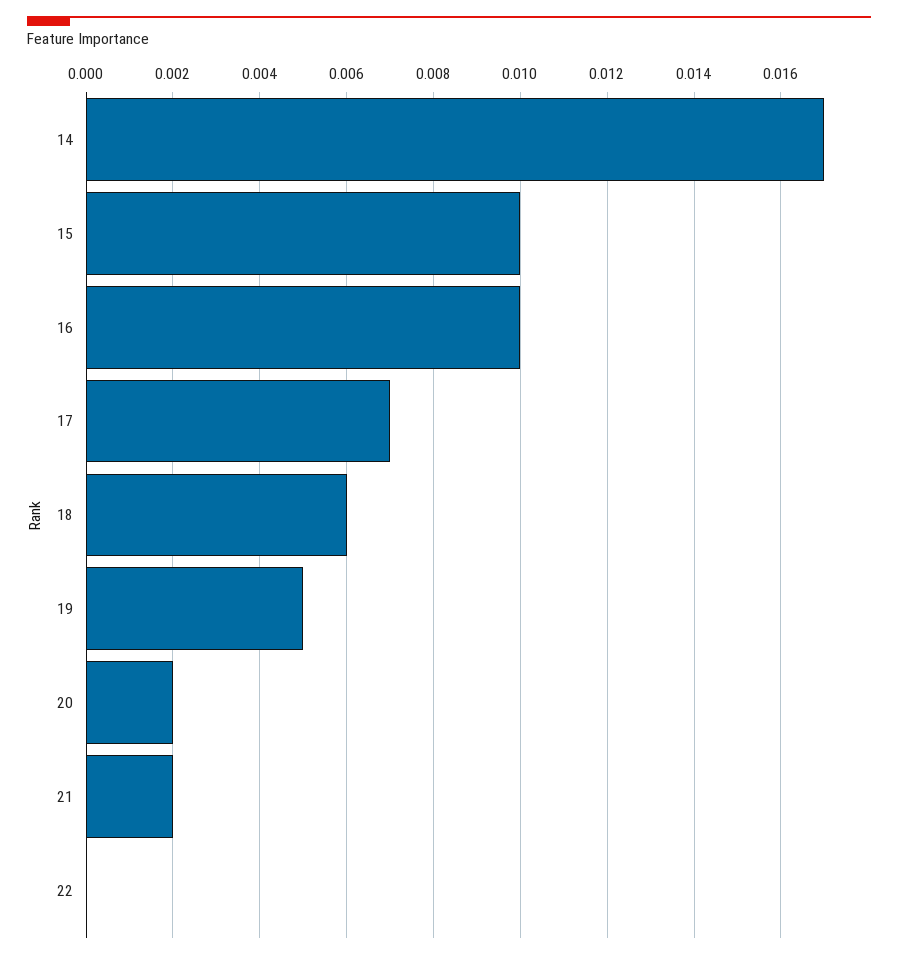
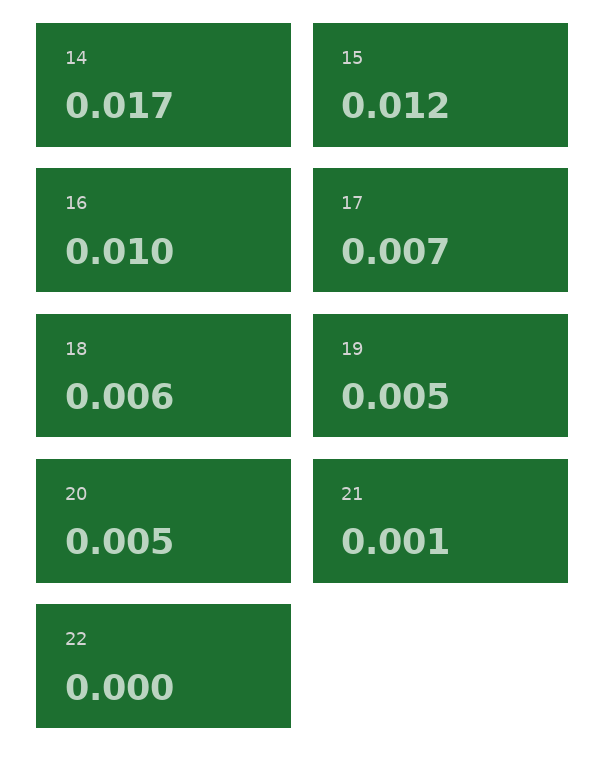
15: 0.01 -> 0.012
20: 0.002 -> 0.005
21: 0.002 -> 0.001

